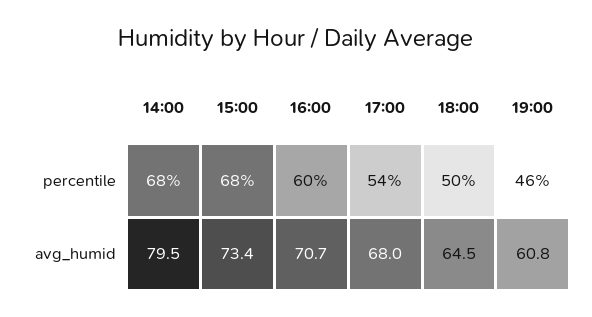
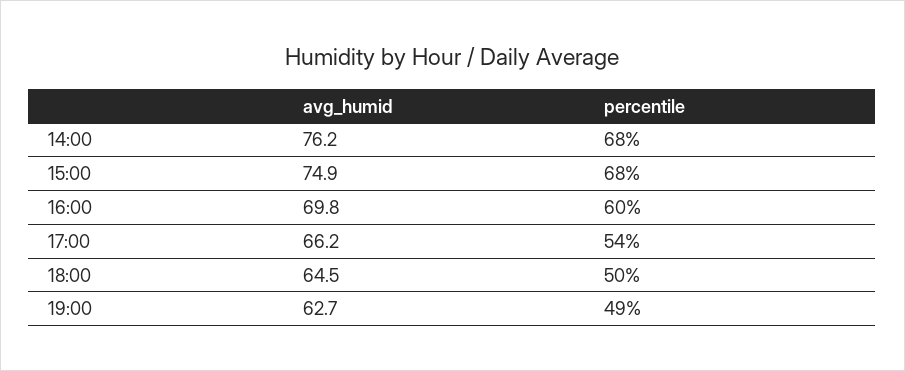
19:00, percentile: 46 -> 49
14:00, avg_humid: 79.5 -> 76.2
15:00, avg_humid: 73.4 -> 74.9
16:00, avg_humid: 70.7 -> 69.8
17:00, avg_humid: 68 -> 66.2
19:00, avg_humid: 60.8 -> 62.7

